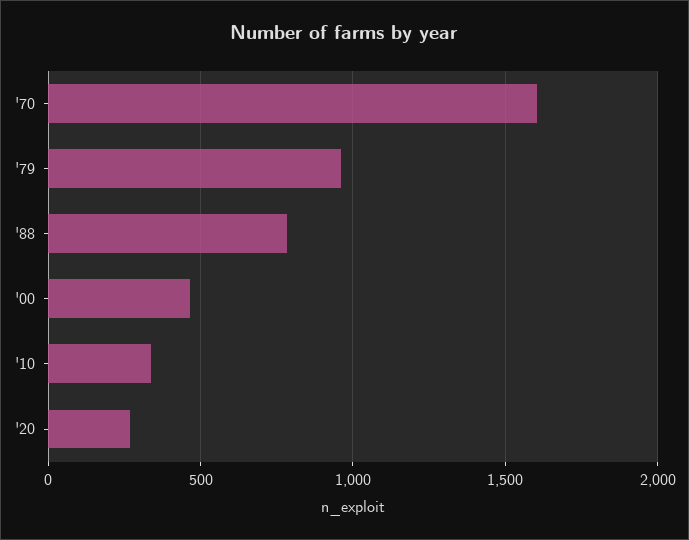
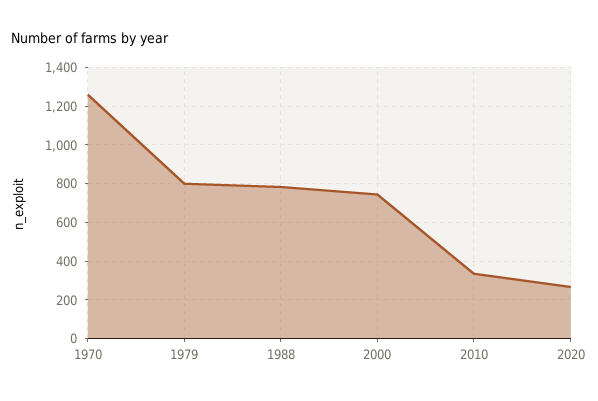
'70: 1600 -> 1250
'79: 950 -> 800
'00: 450 -> 750

